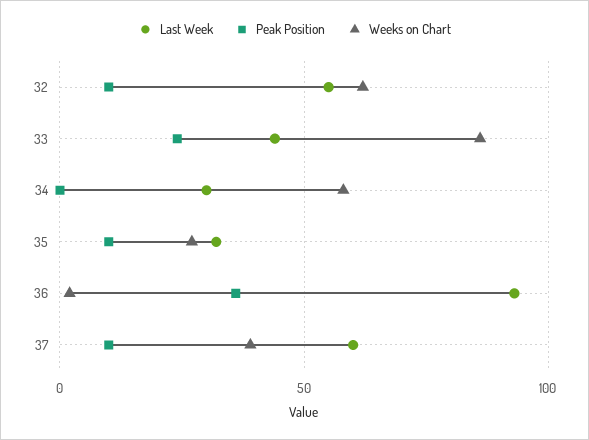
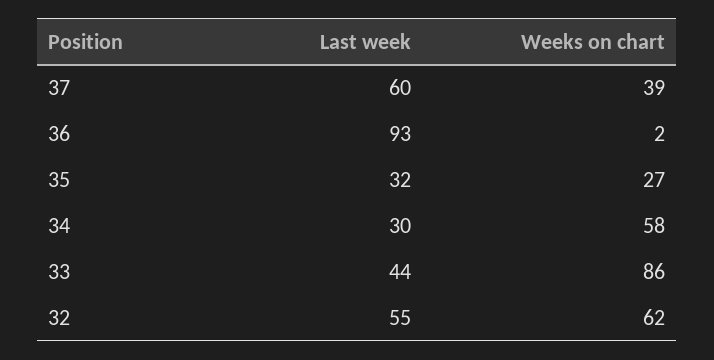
Peak Position, 32: 10 -> none
Peak Position, 33: 25 -> none
Peak Position, 34: 0 -> none
Peak Position, 35: 10 -> none
Peak Position, 36: 35 -> none
Peak Position, 37: 10 -> none

